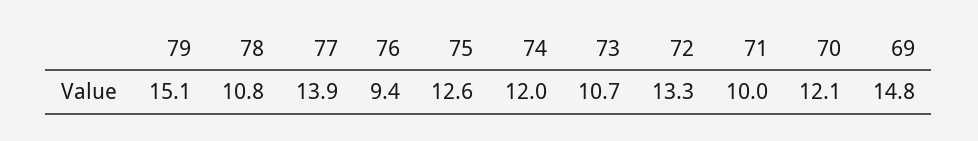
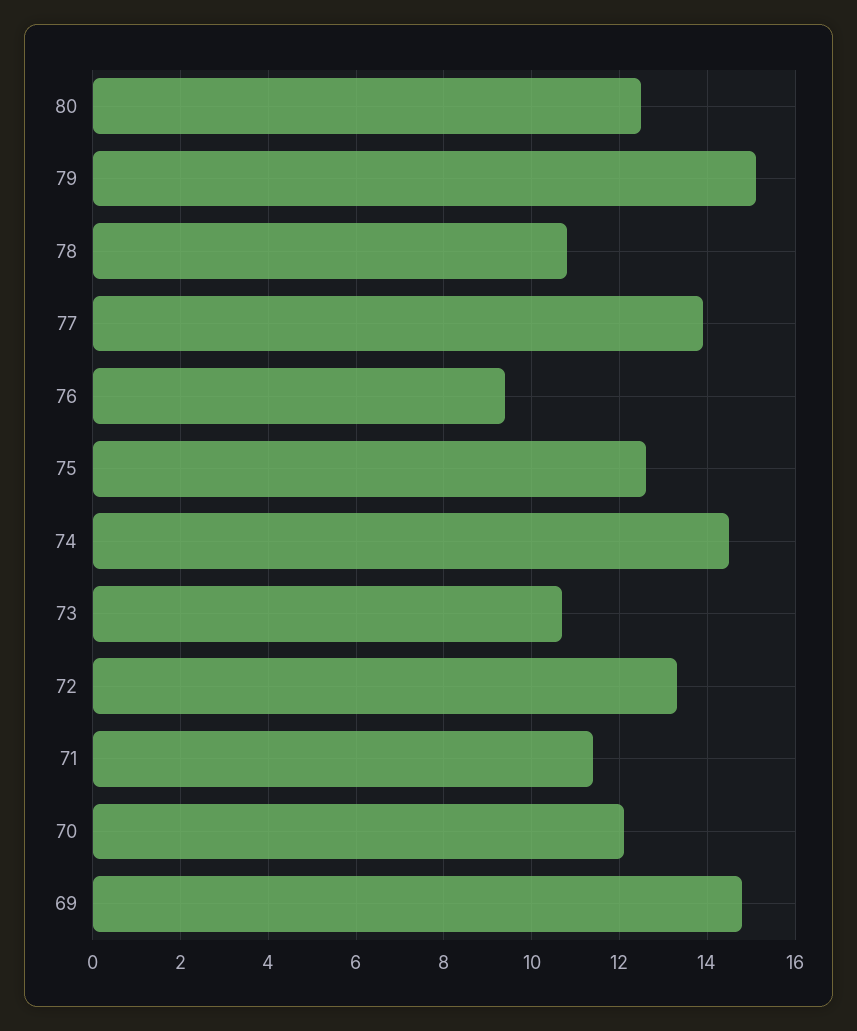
74: 12 -> 14.5
71: 10 -> 11.5
80: none -> 12.5

